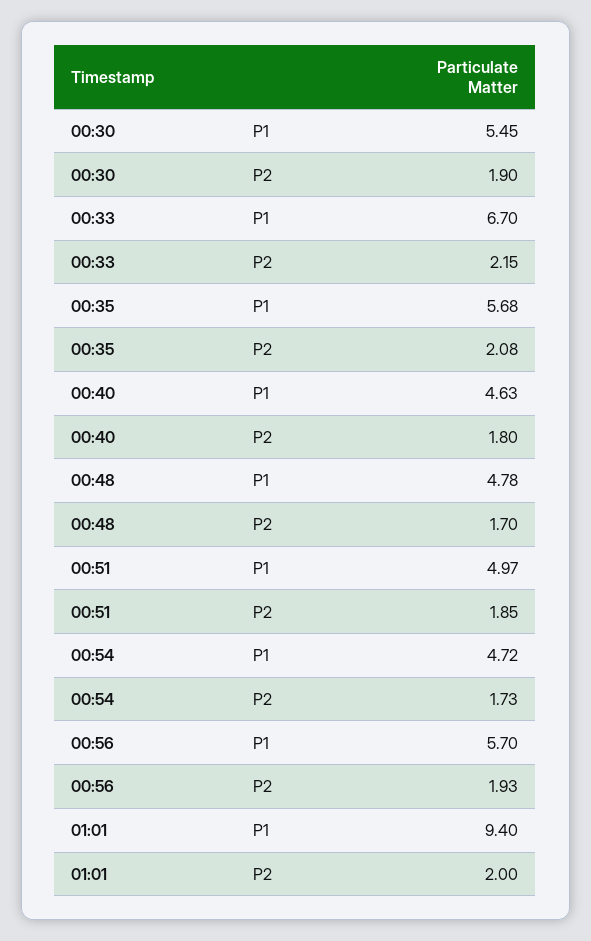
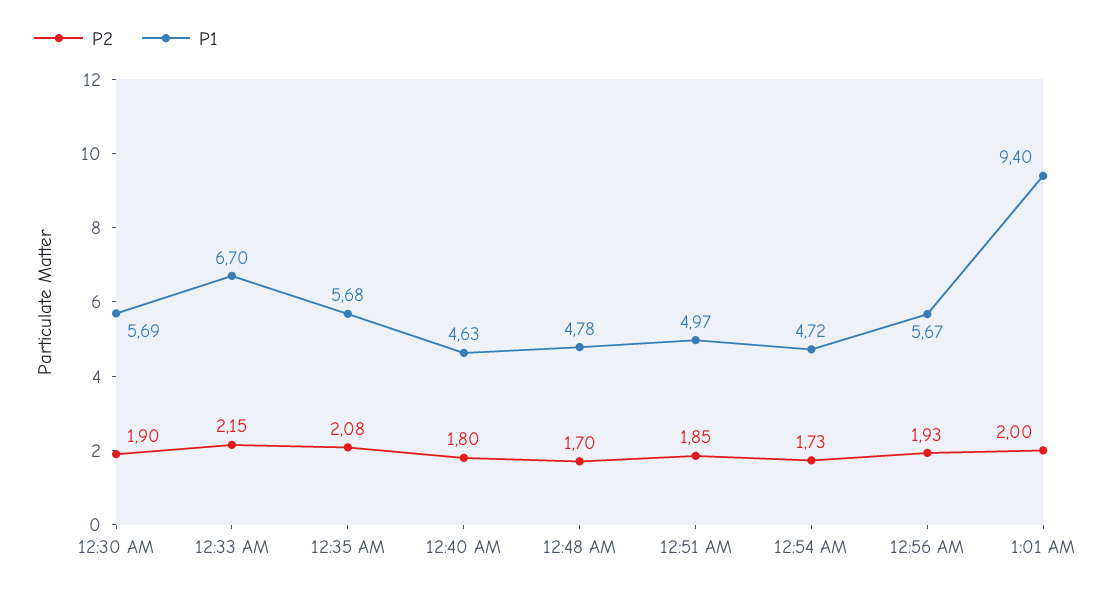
P1, 00:30: 5.45 -> 5.69
P1, 00:56: 5.7 -> 5.67

